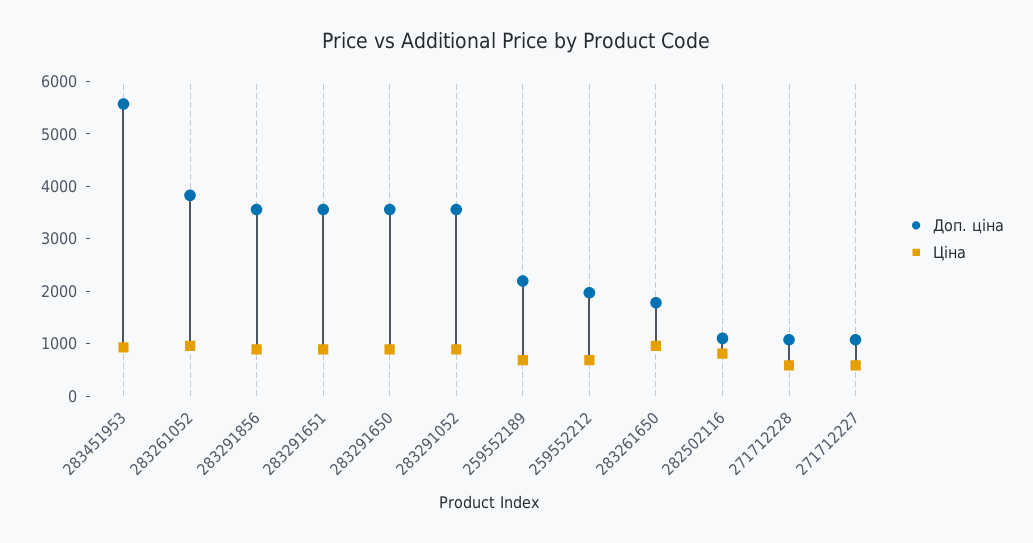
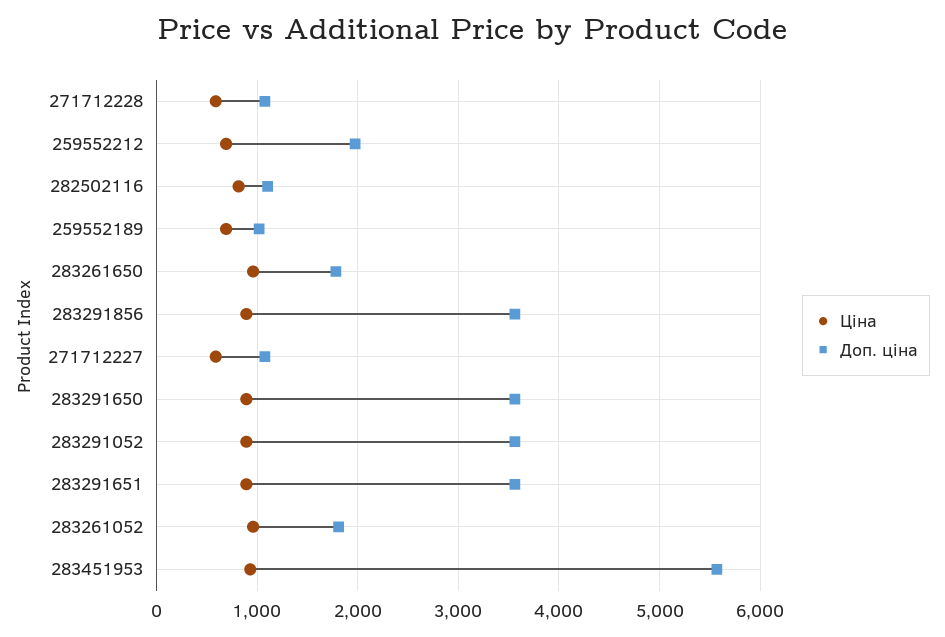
Доп. ціна, 283261052: 3800 -> 1800
Доп. ціна, 259552189: 2200 -> 1000

